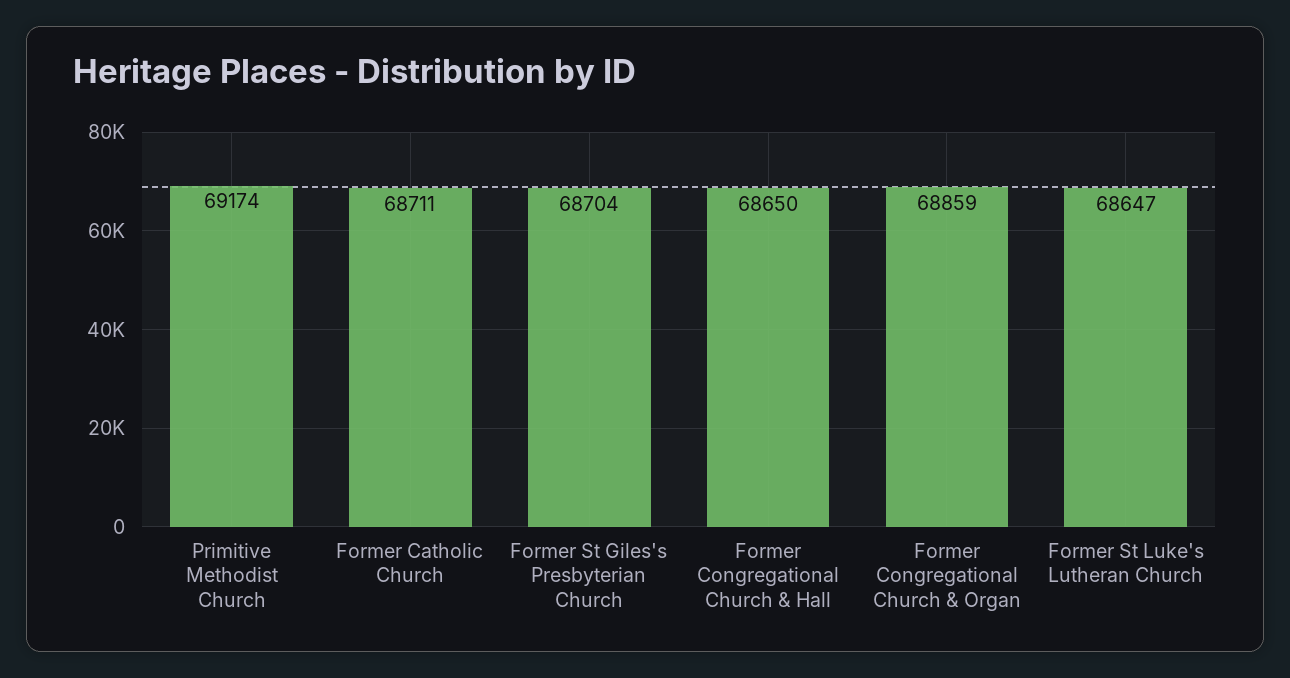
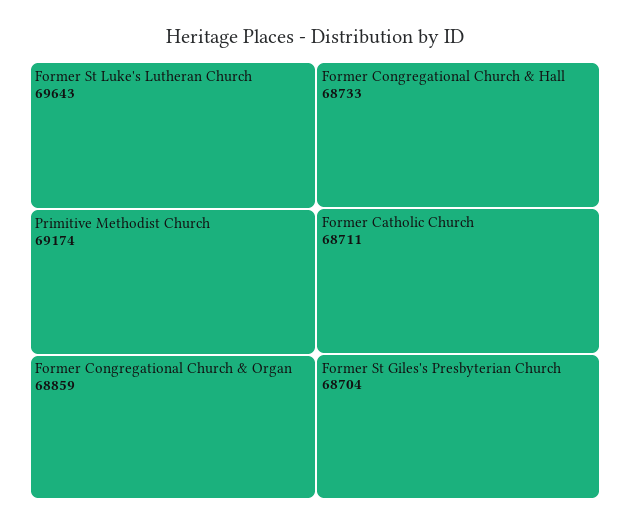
Former Congregational Church & Hall: 68650 -> 68733
Former St Luke's Lutheran Church: 68647 -> 69643

